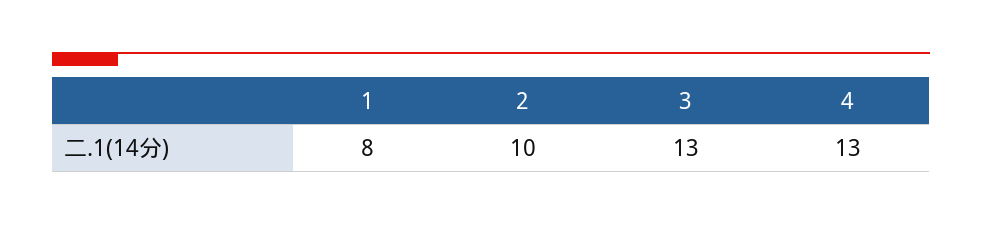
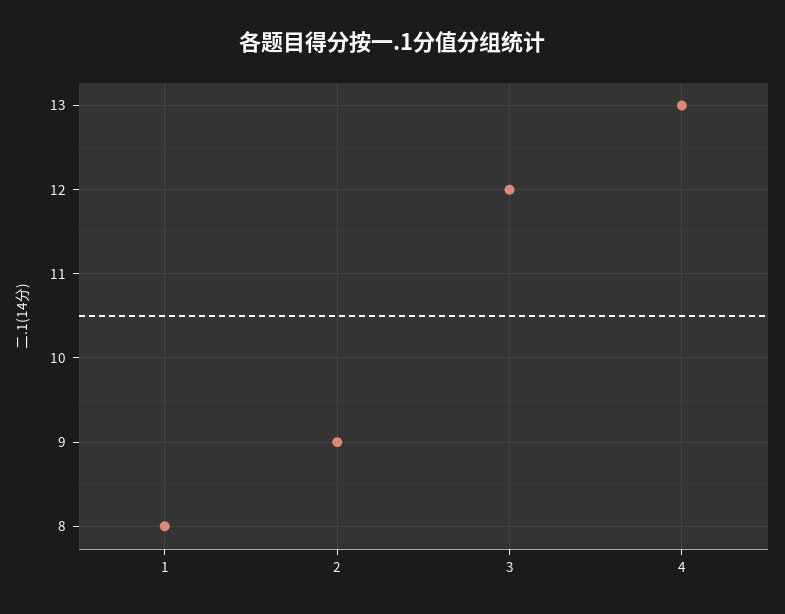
2: 10 -> 9
3: 13 -> 12

